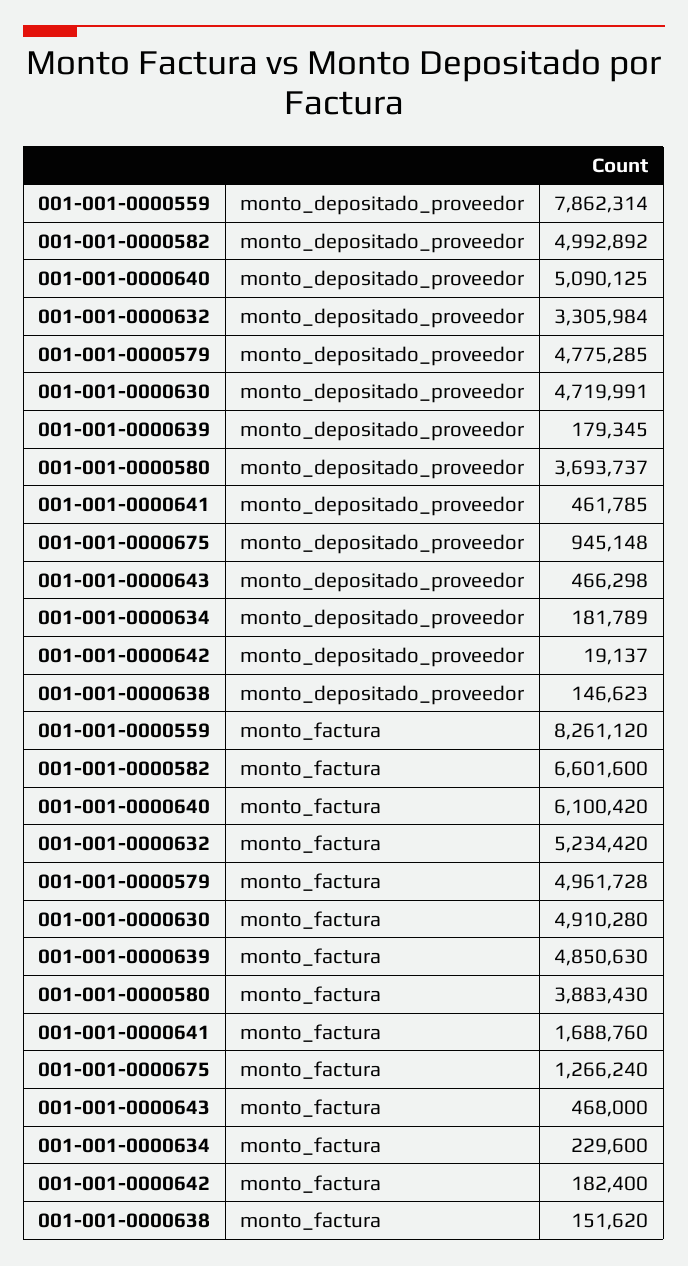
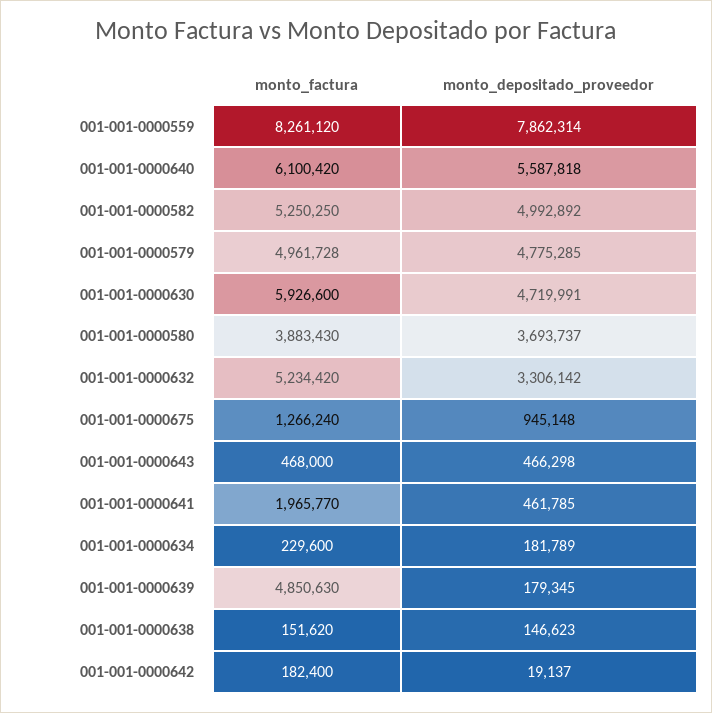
001-001-0000640, monto_depositado_proveedor: 5090125 -> 5587818
001-001-0000632, monto_depositado_proveedor: 3305984 -> 3306142
001-001-0000582, monto_factura: 6601600 -> 5250250
001-001-0000630, monto_factura: 4910280 -> 5926600
001-001-0000641, monto_factura: 1688760 -> 1965770

